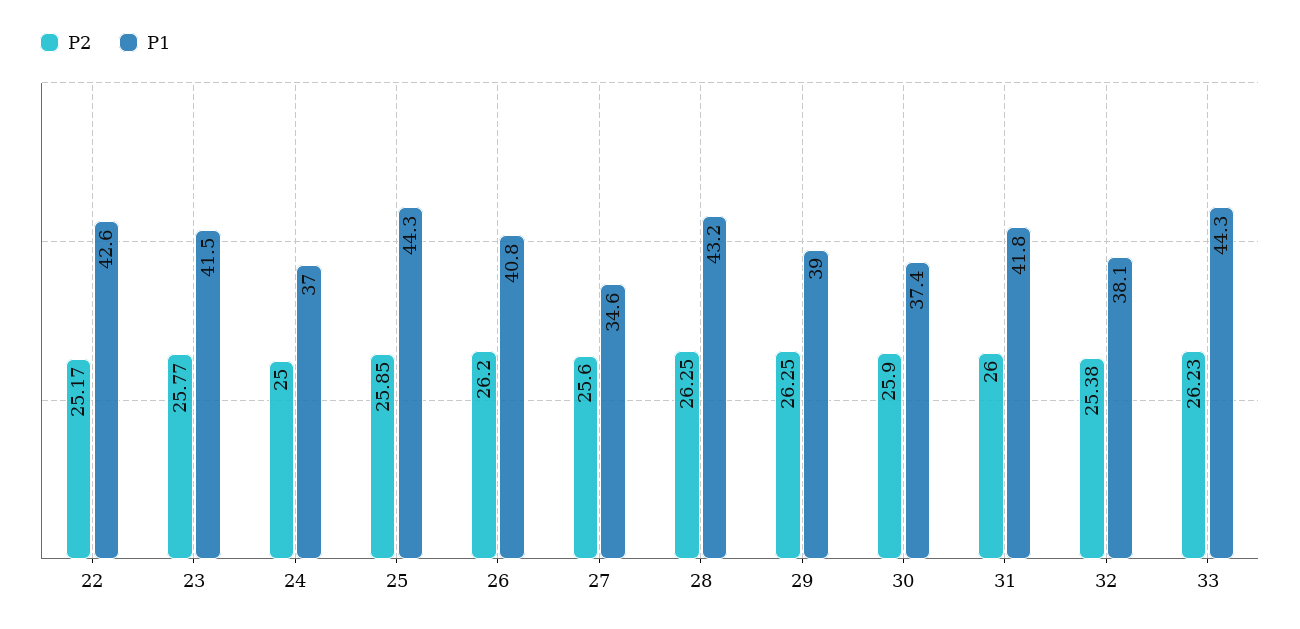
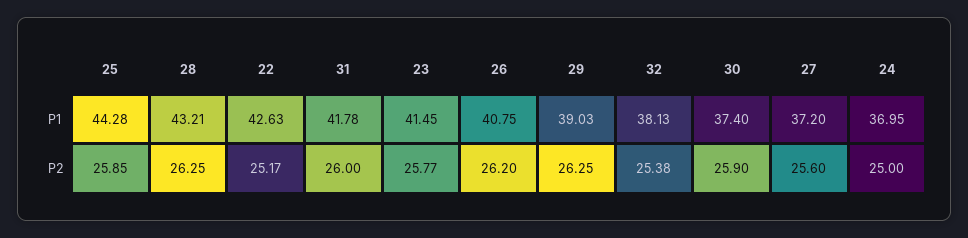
P1, 27: 34.6 -> 37.2
P2, 33: 26.23 -> none
P1, 33: 44.3 -> none

